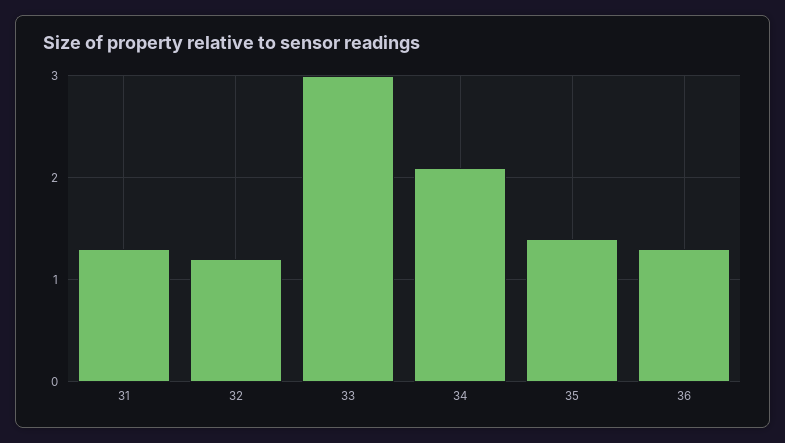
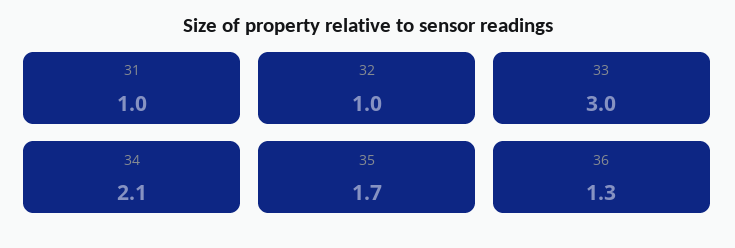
31: 1.3 -> 1
32: 1.2 -> 1
35: 1.4 -> 1.7

